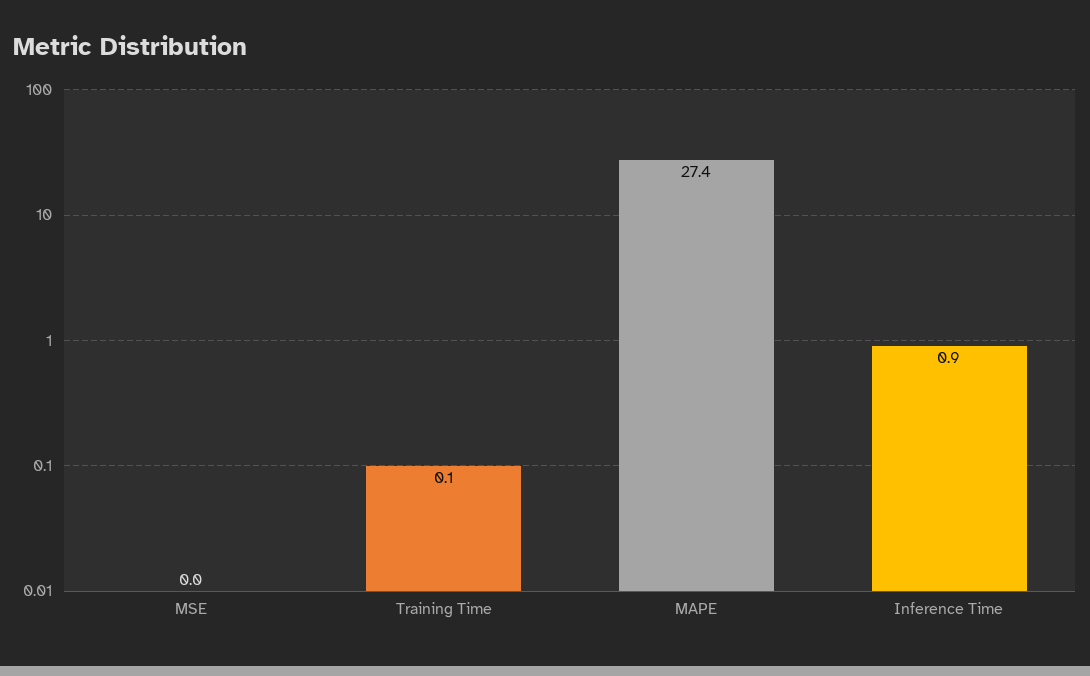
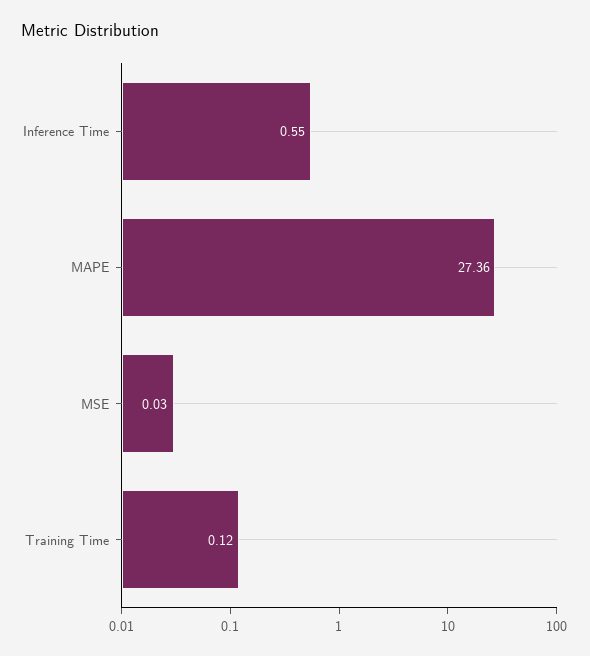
Inference Time: 0.9 -> 0.55

